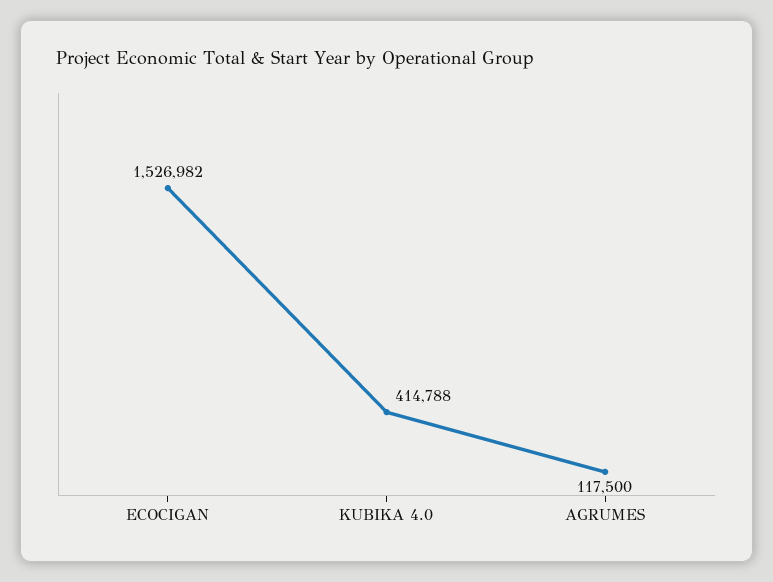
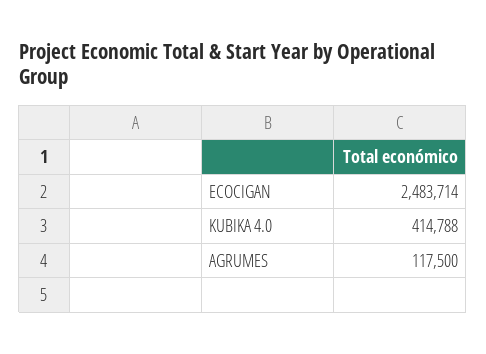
ECOCIGAN: 1526982 -> 2483714

